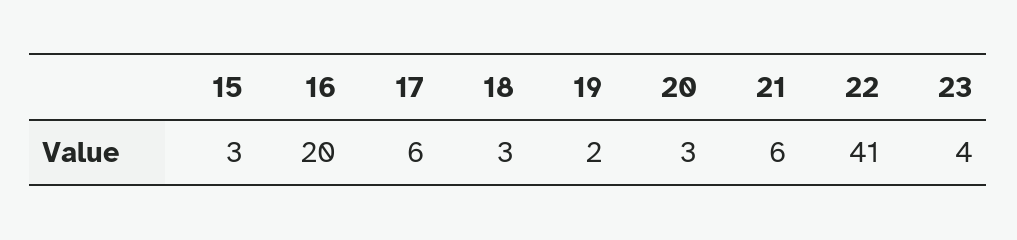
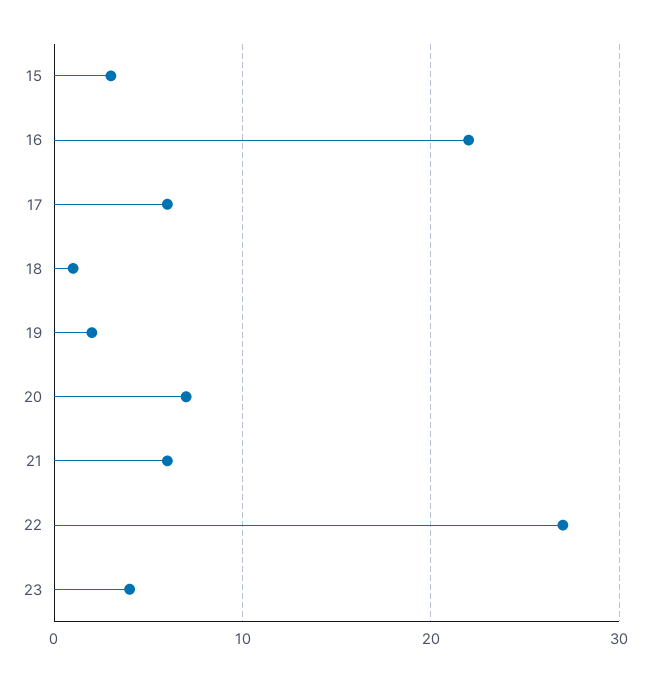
16: 20 -> 22
18: 3 -> 1
20: 3 -> 7
22: 41 -> 27

